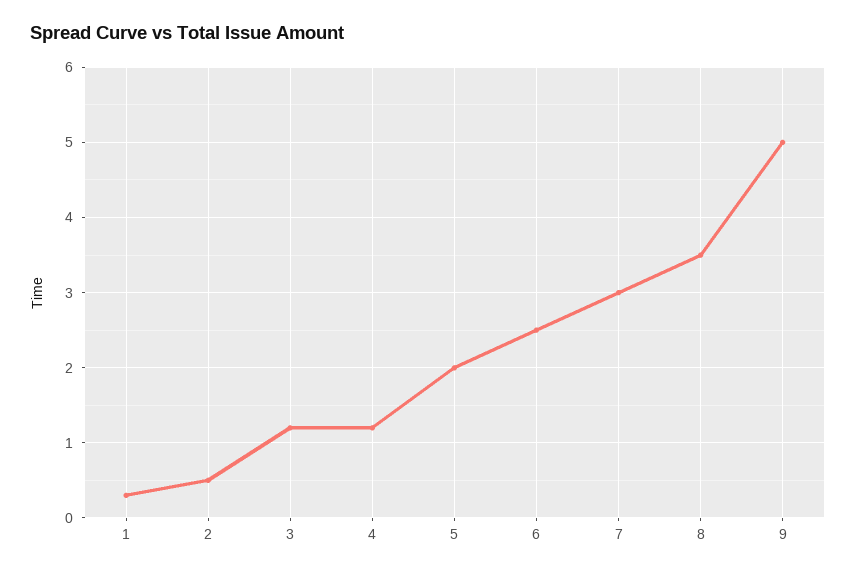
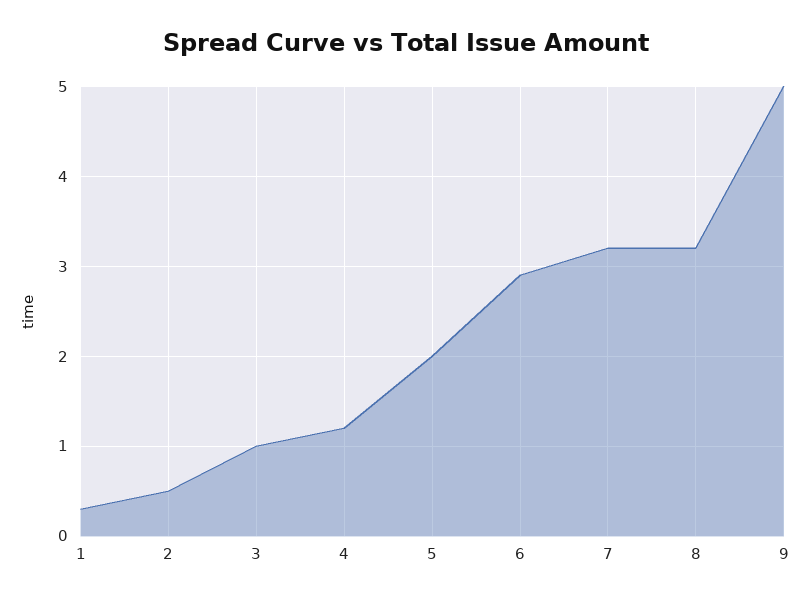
3: 1.2 -> 1
6: 2.5 -> 2.9
7: 3 -> 3.2
8: 3.5 -> 3.2

